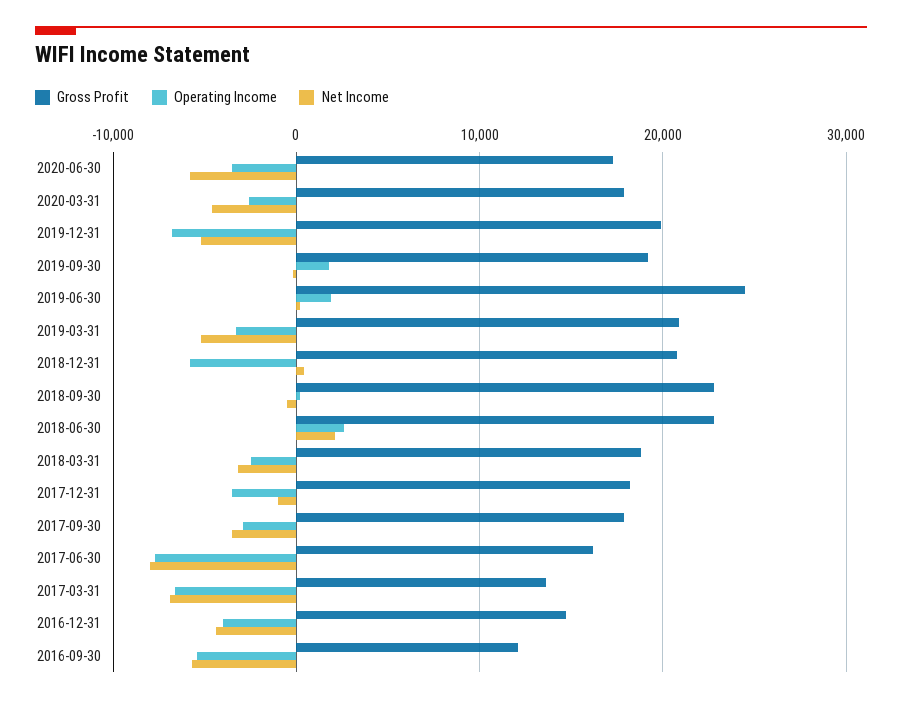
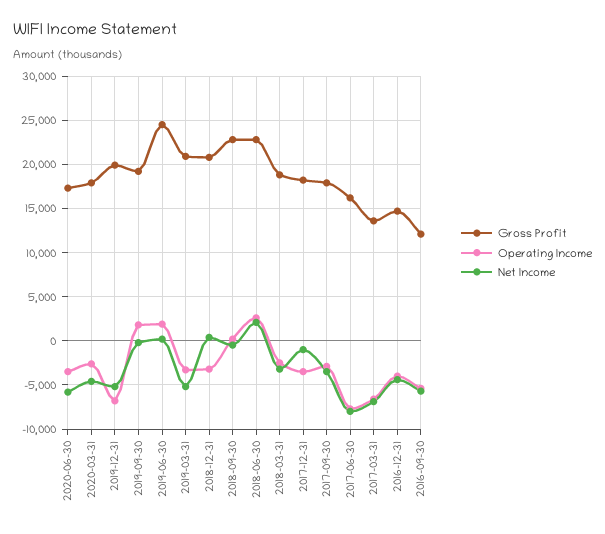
Operating Income, 2018-12-31: -6000 -> -3000

